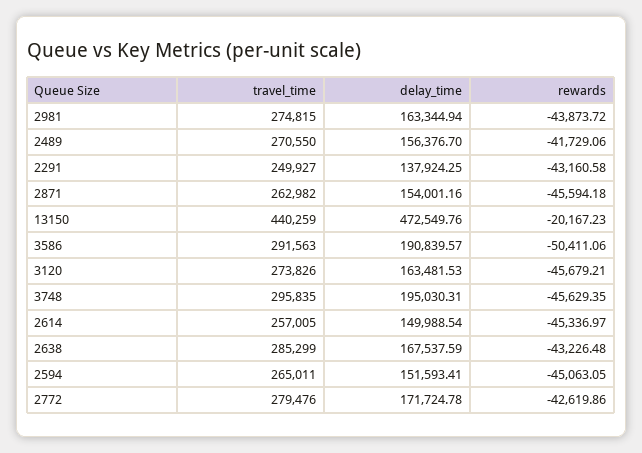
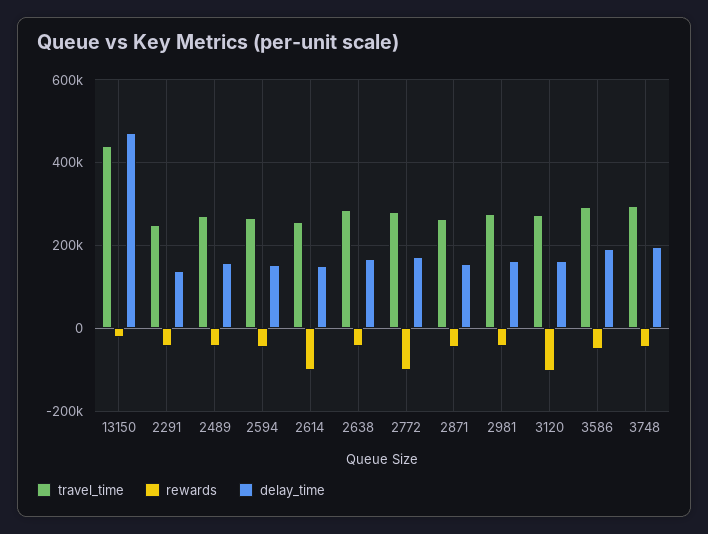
rewards, 3120: -45679.21 -> -100000
rewards, 2614: -45336.97 -> -100000
rewards, 2772: -42619.86 -> -100000

